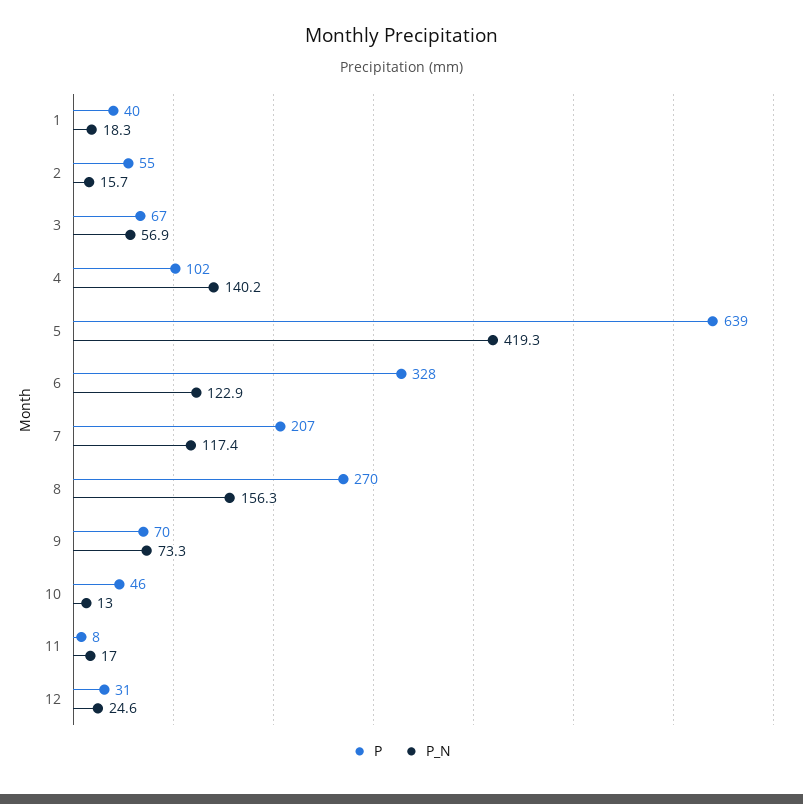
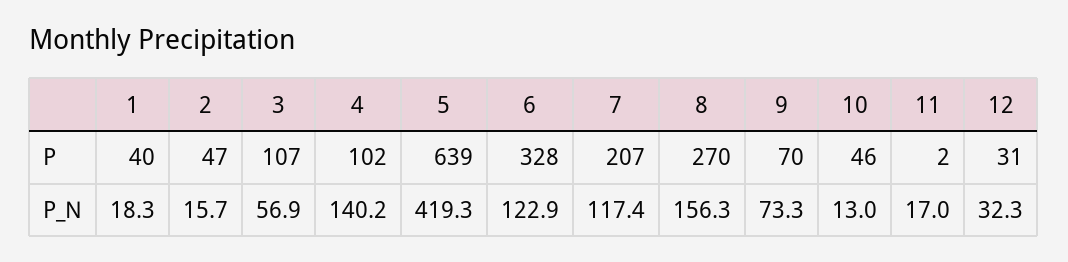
P, 2: 55 -> 47
P, 3: 67 -> 107
P, 11: 8 -> 2
P_N, 12: 24.6 -> 32.3

